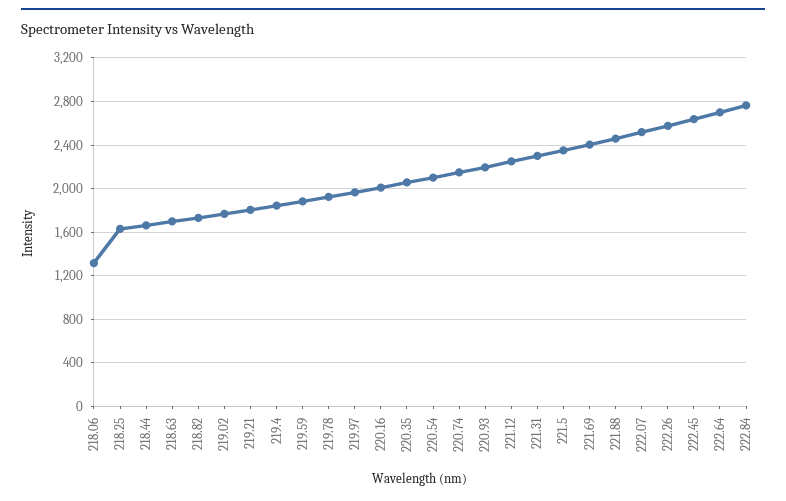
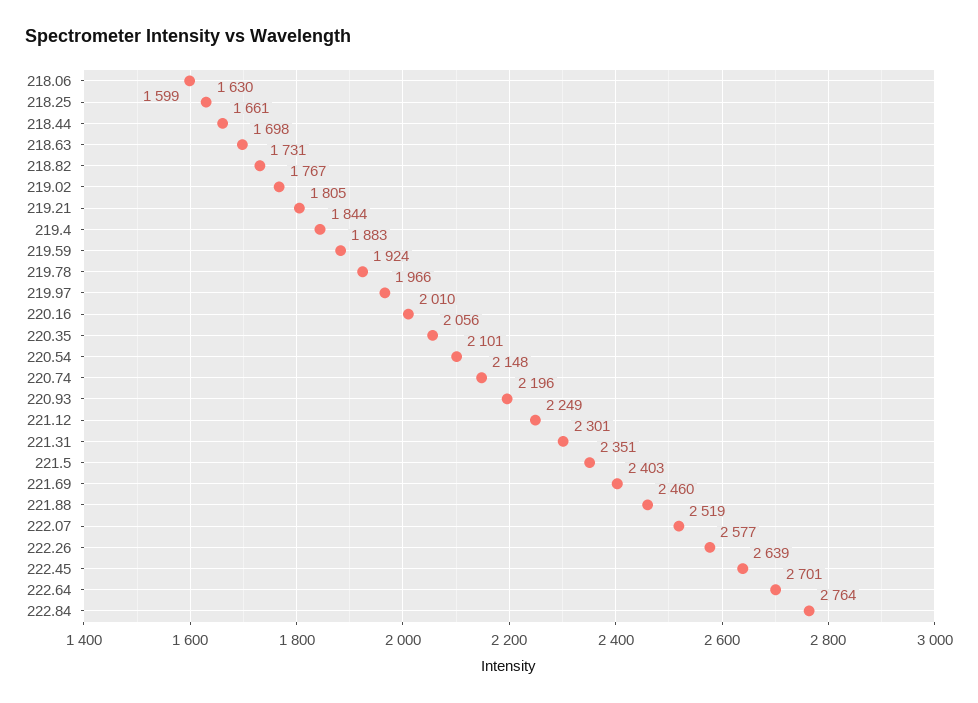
218.06: 1300 -> 1599

